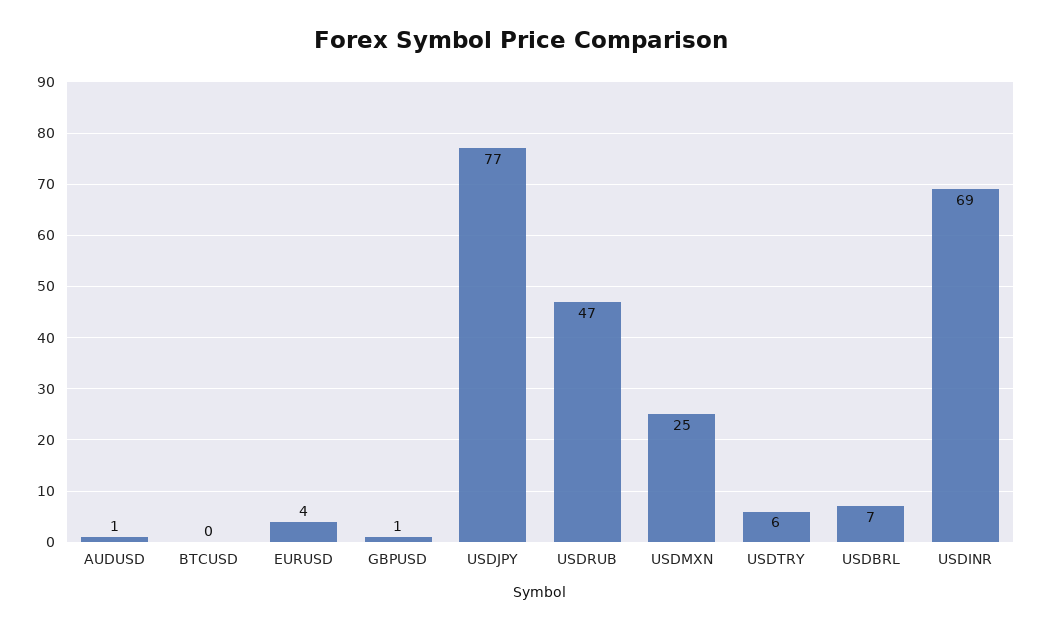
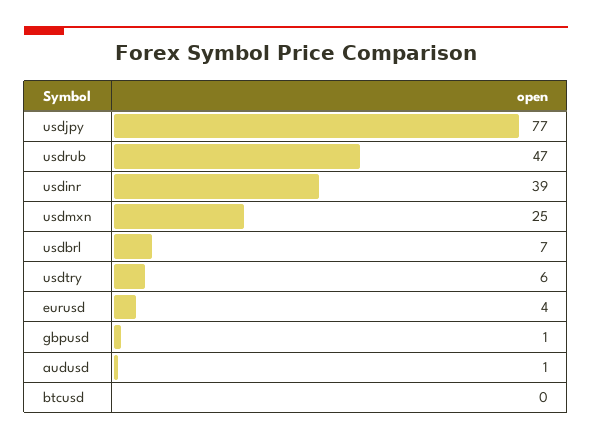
USDINR: 69 -> 39

